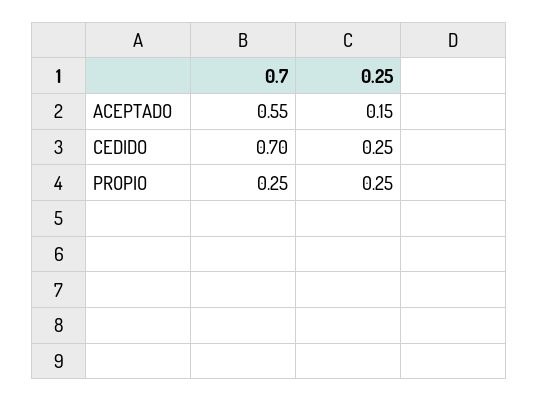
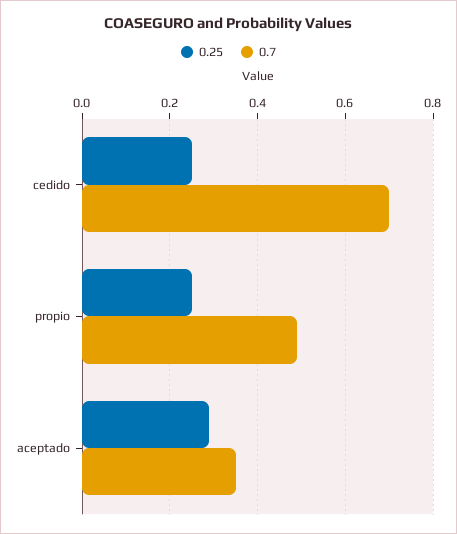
0.7, ACEPTADO: 0.55 -> 0.35
0.25, ACEPTADO: 0.15 -> 0.3
0.7, PROPIO: 0.25 -> 0.5

